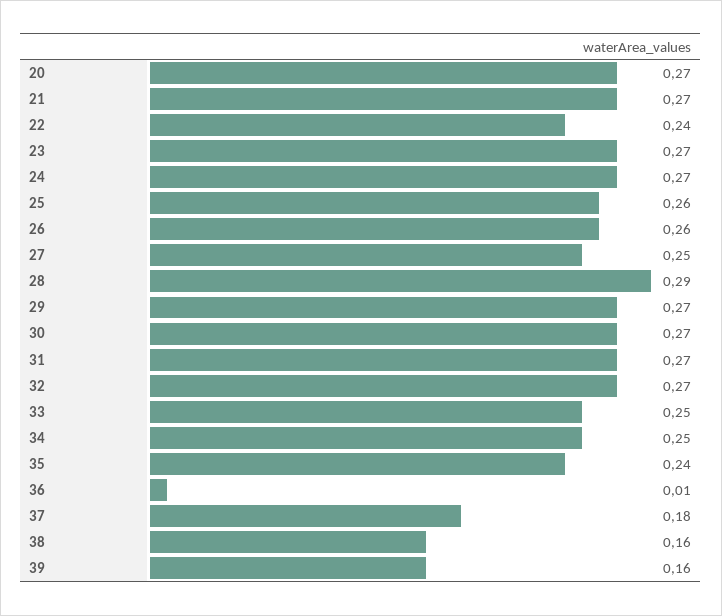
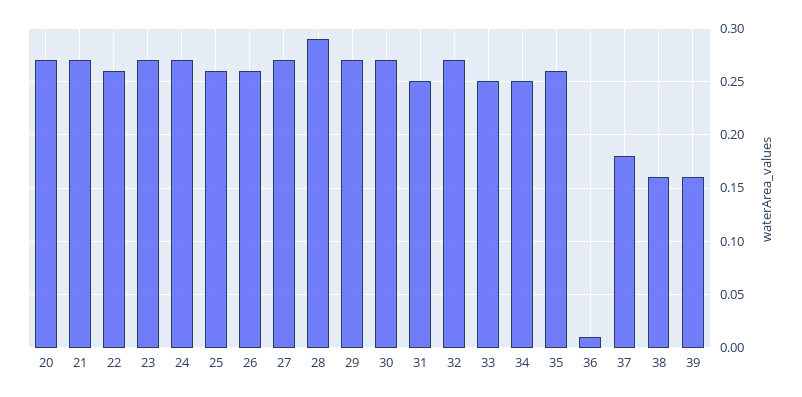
22: 0.24 -> 0.26
27: 0.25 -> 0.27
31: 0.27 -> 0.25
35: 0.24 -> 0.26

